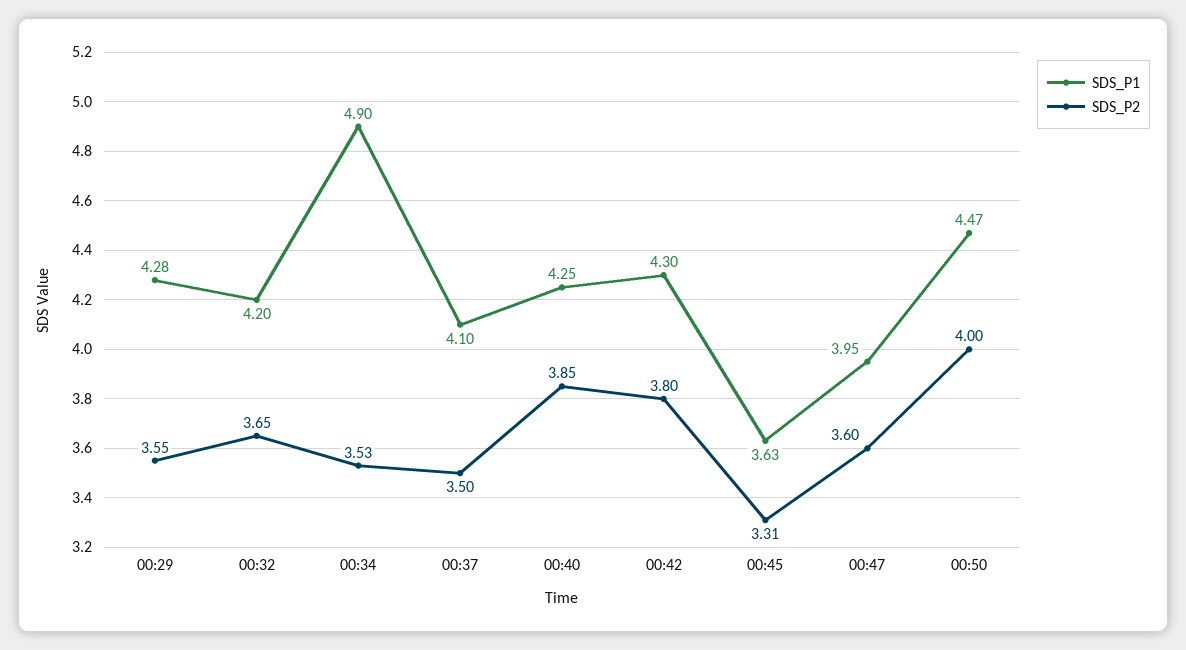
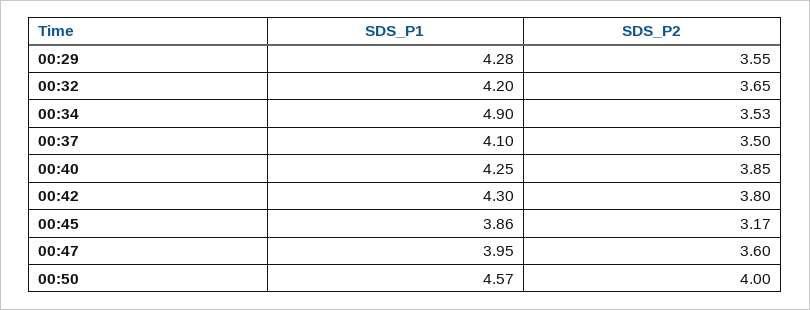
SDS_P1, 00:45: 3.63 -> 3.86
SDS_P2, 00:45: 3.31 -> 3.17
SDS_P1, 00:50: 4.47 -> 4.57

